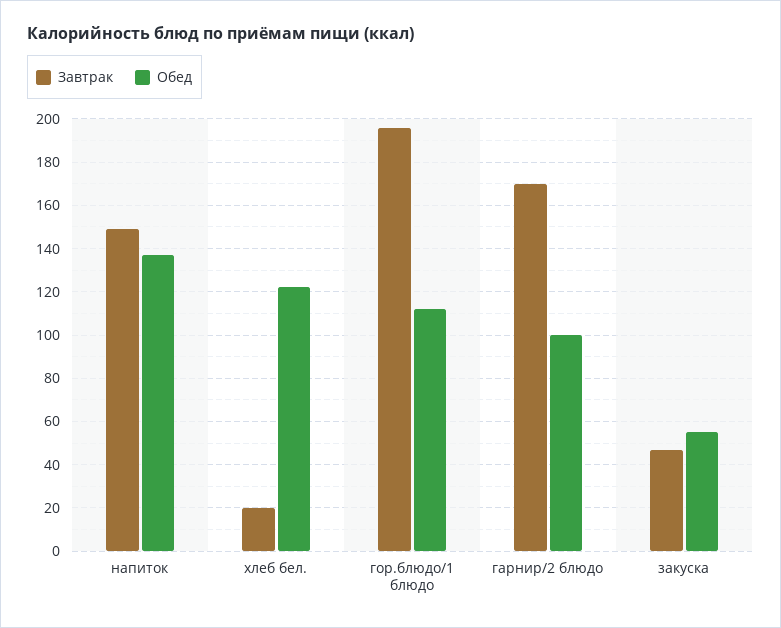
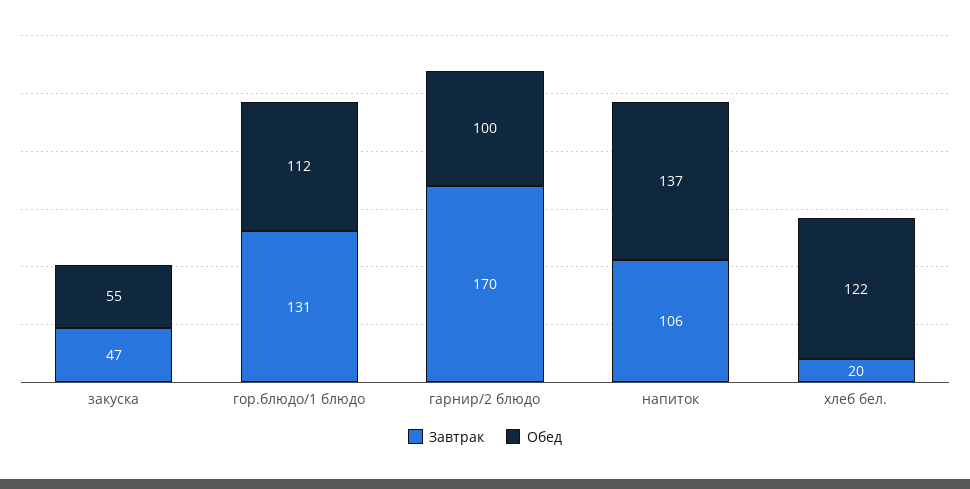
Завтрак, напиток: 150 -> 106
Завтрак, гор.блюдо/1 блюдо: 195 -> 131

